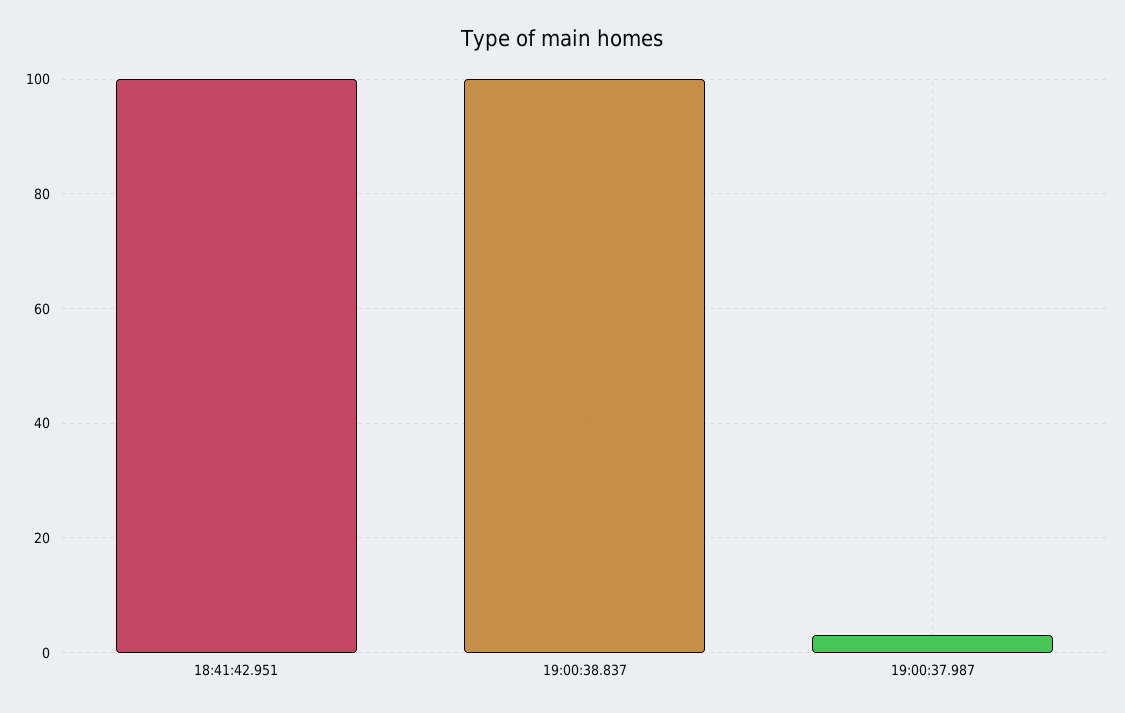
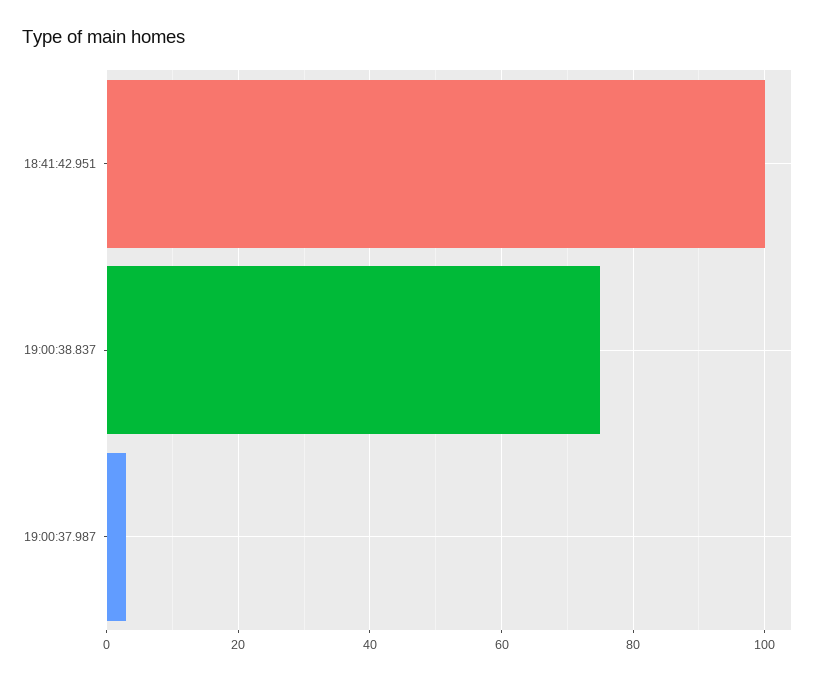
19:00:38.837: 100 -> 75

